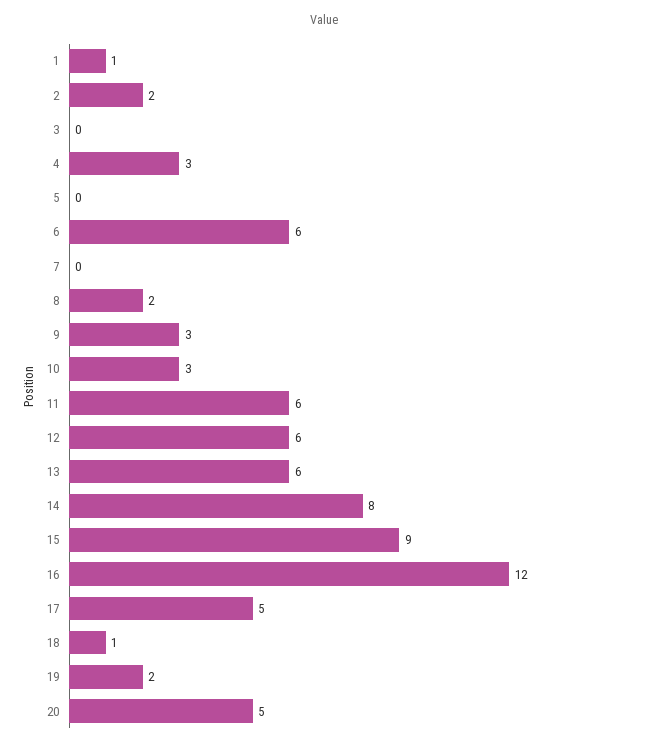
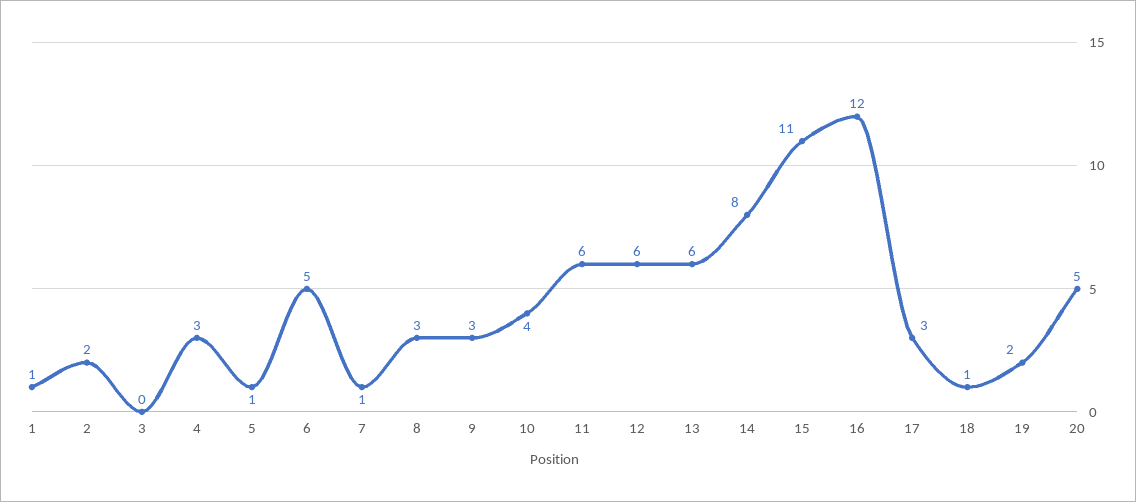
5: 0 -> 1
6: 6 -> 5
7: 0 -> 1
8: 2 -> 3
10: 3 -> 4
15: 9 -> 11
17: 5 -> 3

